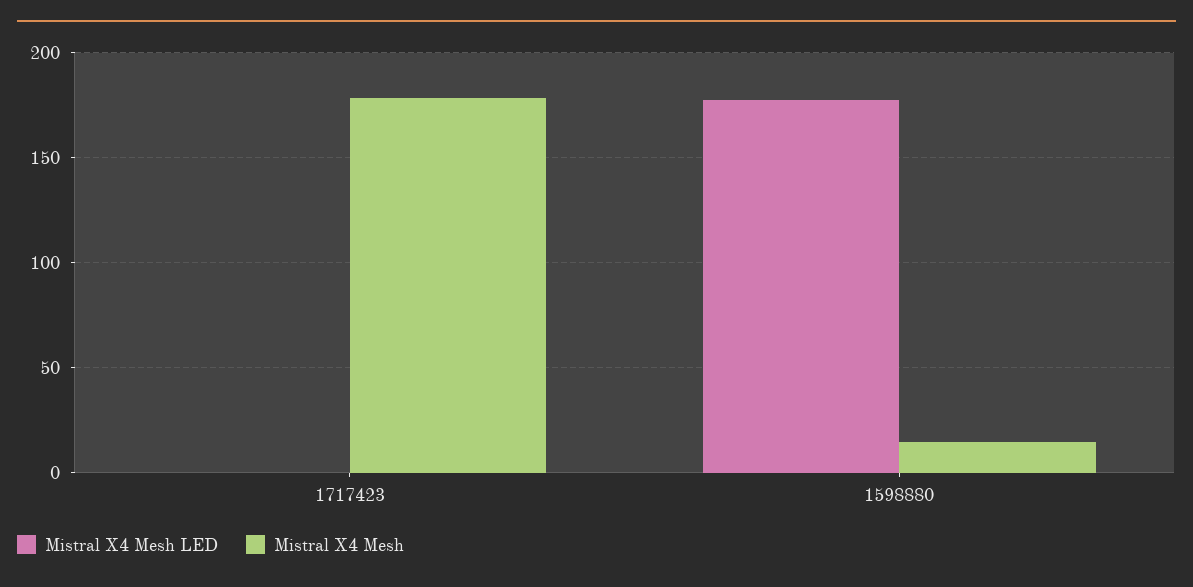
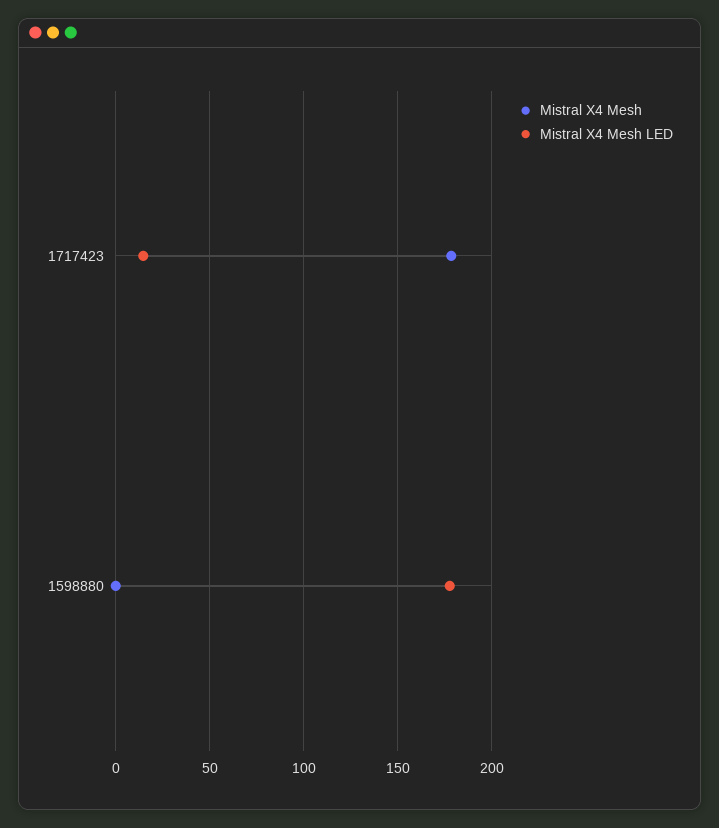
Mistral X4 Mesh LED, 1717423: 0 -> 15
Mistral X4 Mesh, 1598880: 15 -> 0

